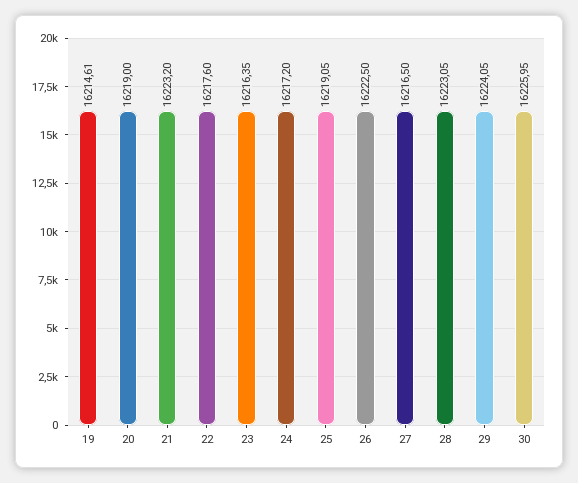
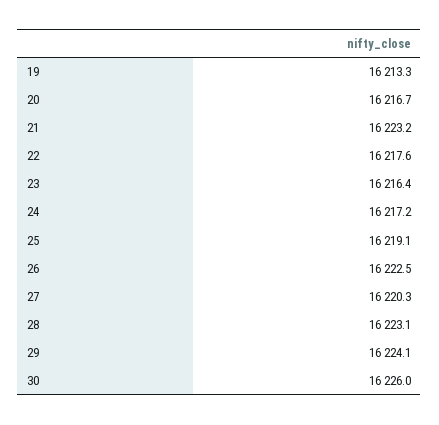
19: 16214.61 -> 16213.3
20: 16219 -> 16216.7
27: 16216.5 -> 16220.3

